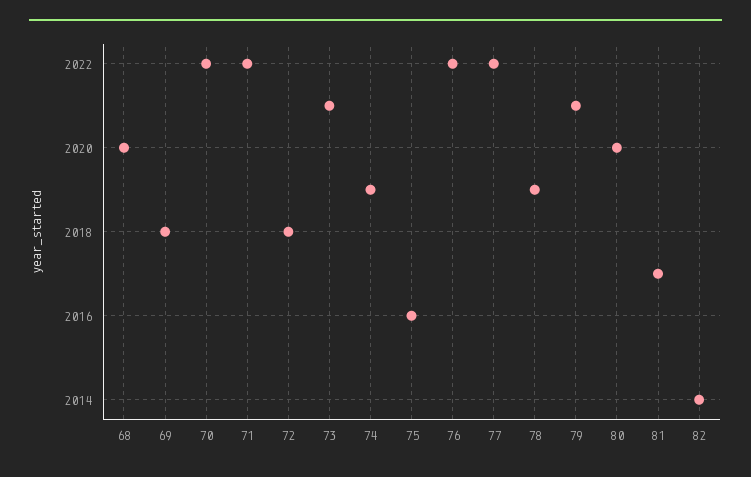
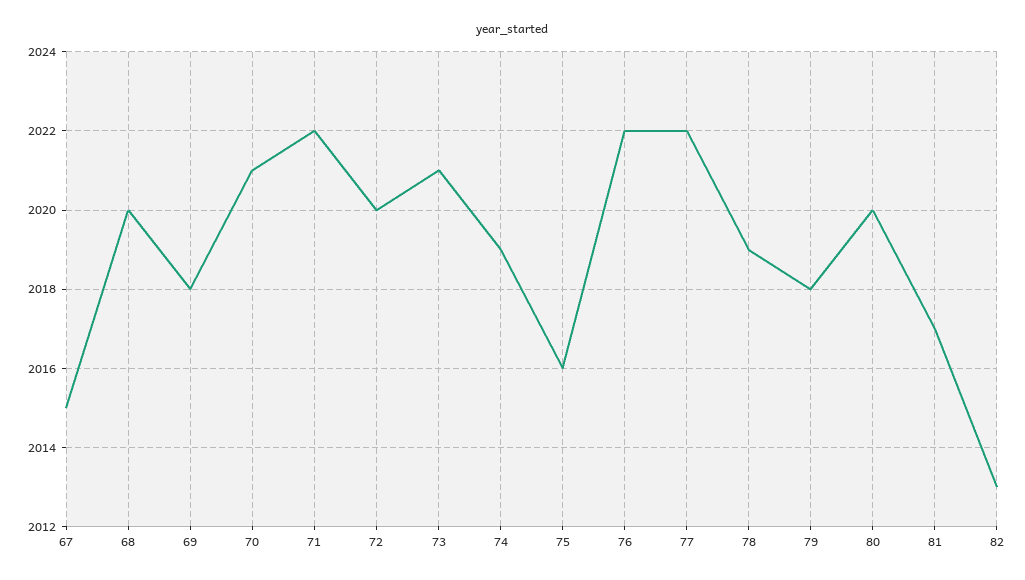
70: 2022 -> 2021
72: 2018 -> 2020
79: 2021 -> 2018
82: 2014 -> 2013
67: none -> 2015

